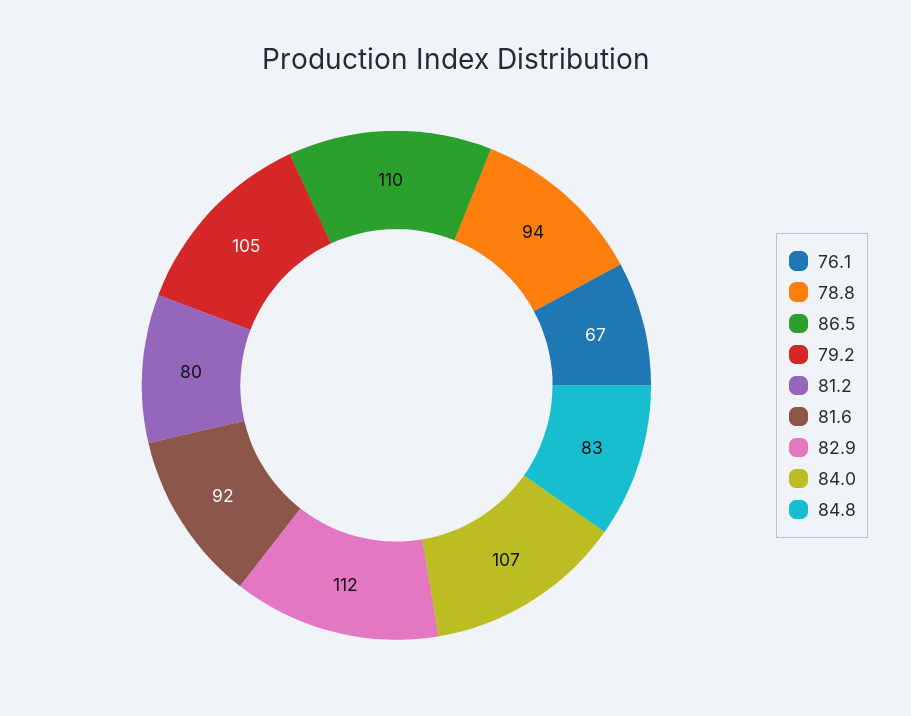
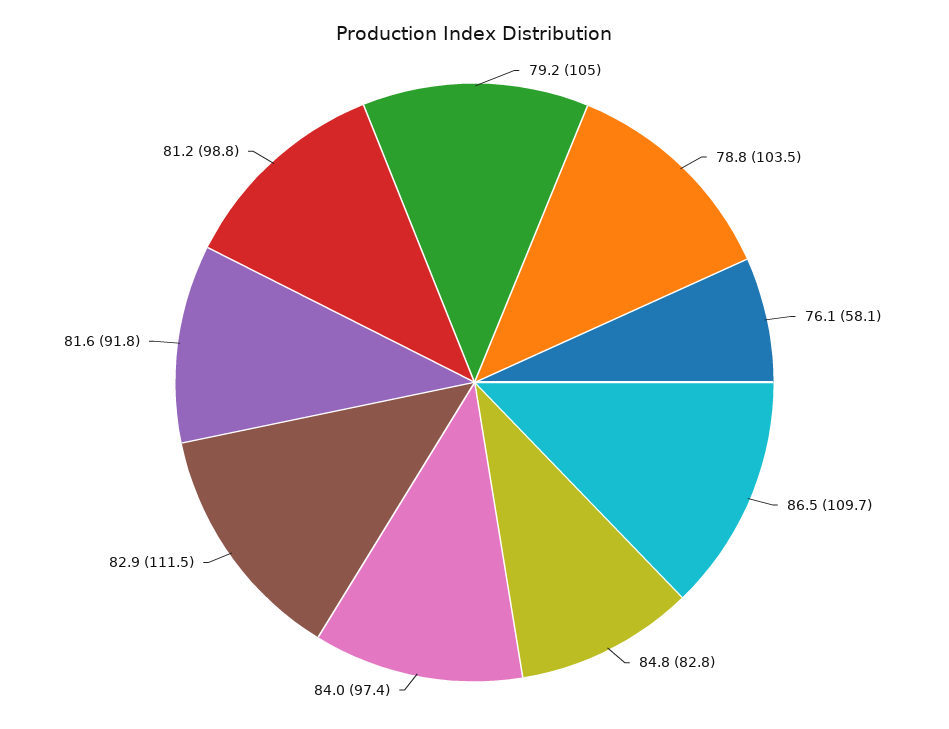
76.1: 67 -> 58.1
78.8: 94 -> 103.5
81.2: 80 -> 98.8
84.0: 107 -> 97.4

